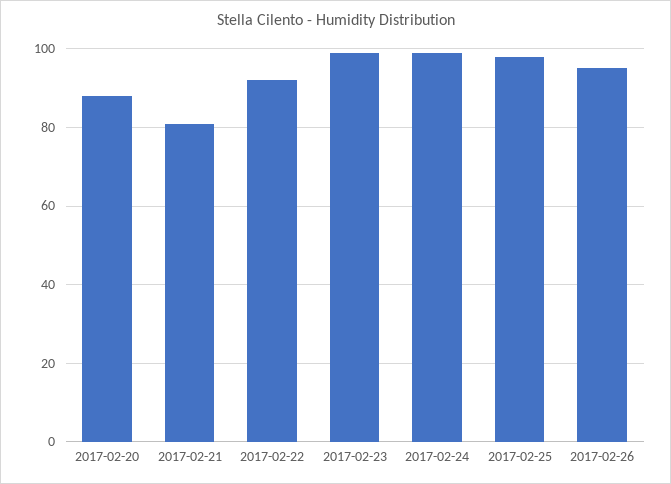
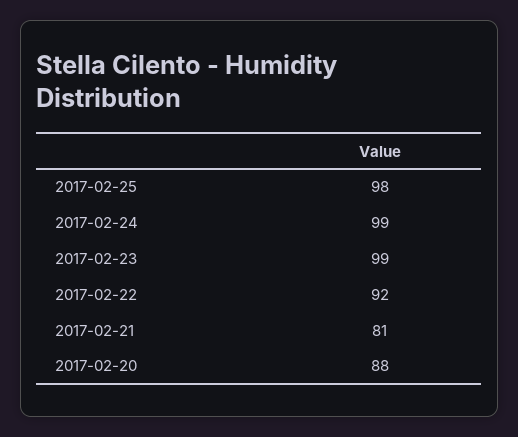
2017-02-26: 95 -> none

